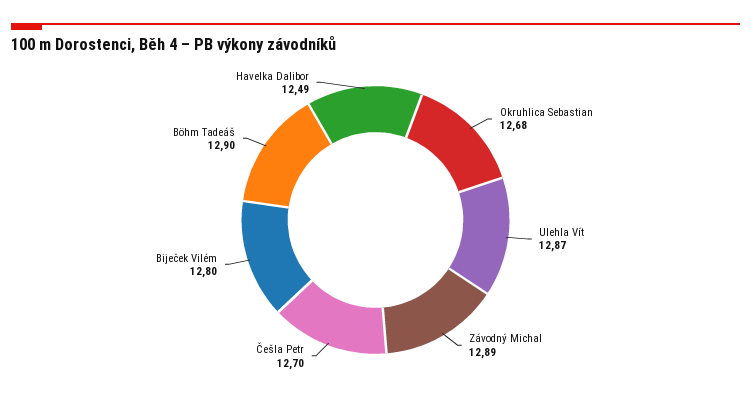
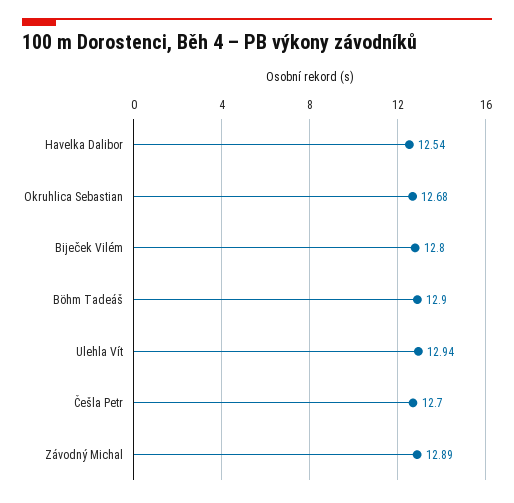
Ulehla Vít: 12.87 -> 12.94
Havelka Dalibor: 12.49 -> 12.54

